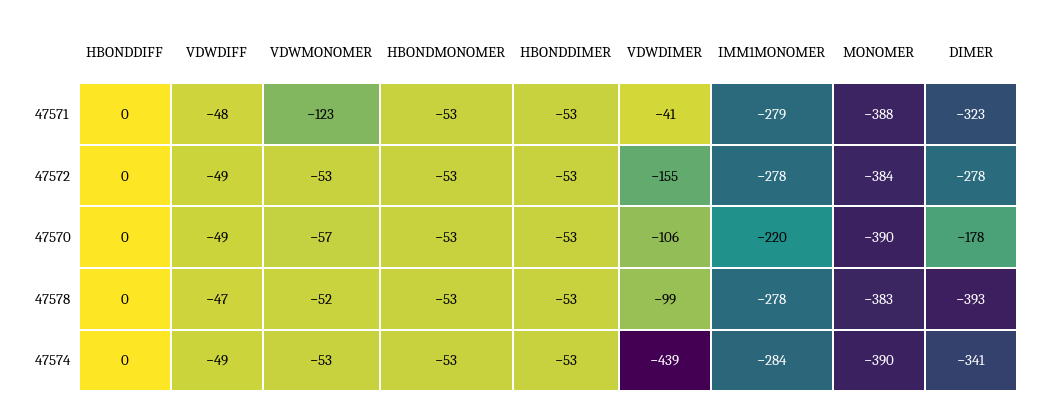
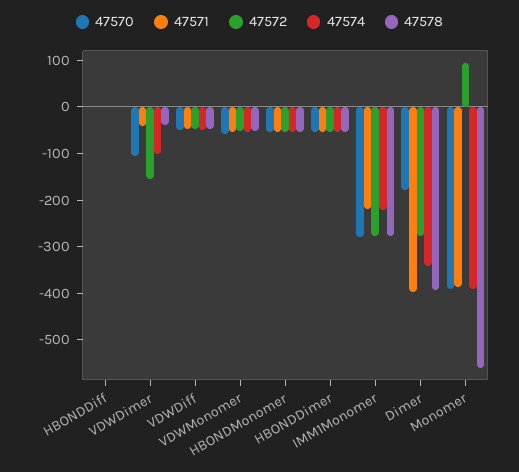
47571, VDWMONOMER: -123 -> -60
47571, IMM1MONOMER: -279 -> -220
47571, DIMER: -323 -> -400
47572, MONOMER: -384 -> 100
47570, IMM1MONOMER: -220 -> -280
47578, VDWDIMER: -99 -> -40
47578, MONOMER: -383 -> -560
47574, VDWDIMER: -439 -> -100
47574, IMM1MONOMER: -284 -> -220

